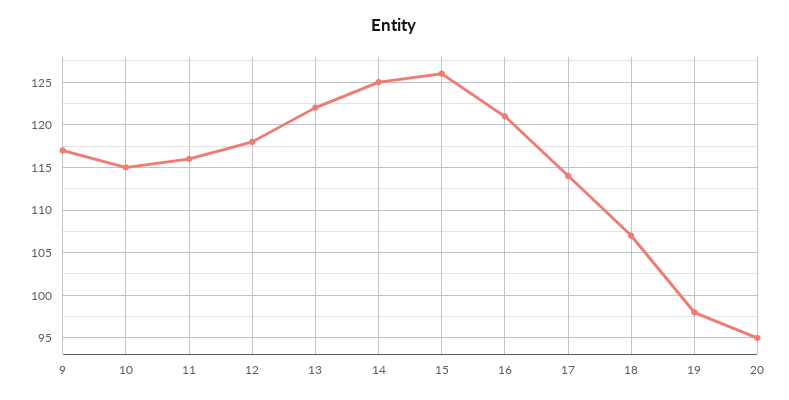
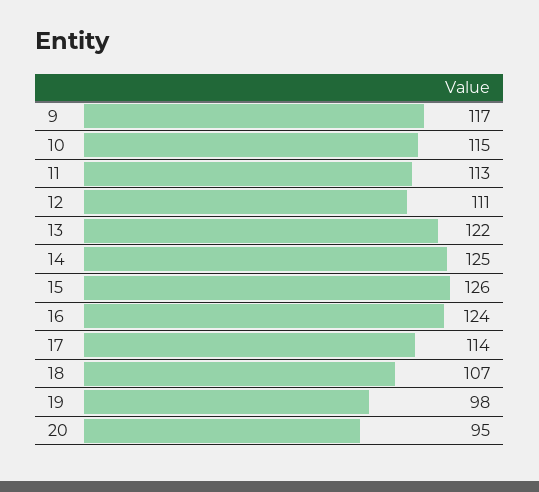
11: 116 -> 113
12: 118 -> 111
16: 121 -> 124

